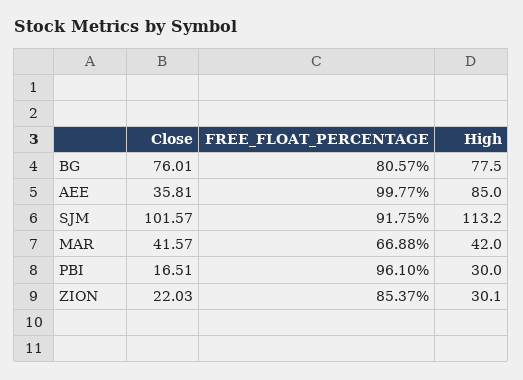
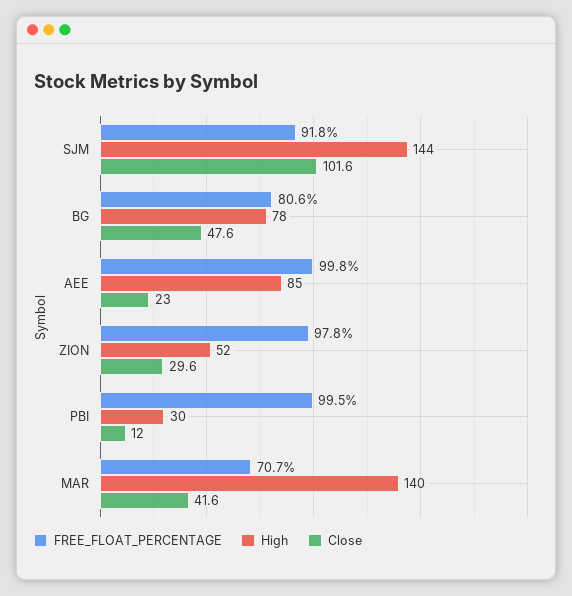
Close, BG: 76.01 -> 47.6
Close, AEE: 35.81 -> 23
High, SJM: 113.2 -> 144
FREE_FLOAT_PERCENTAGE, MAR: 66.88 -> 70.7
High, MAR: 42 -> 140
Close, PBI: 16.51 -> 12
FREE_FLOAT_PERCENTAGE, PBI: 96.1 -> 99.5
Close, ZION: 22.03 -> 29.6
FREE_FLOAT_PERCENTAGE, ZION: 85.37 -> 97.8
High, ZION: 30.1 -> 52

